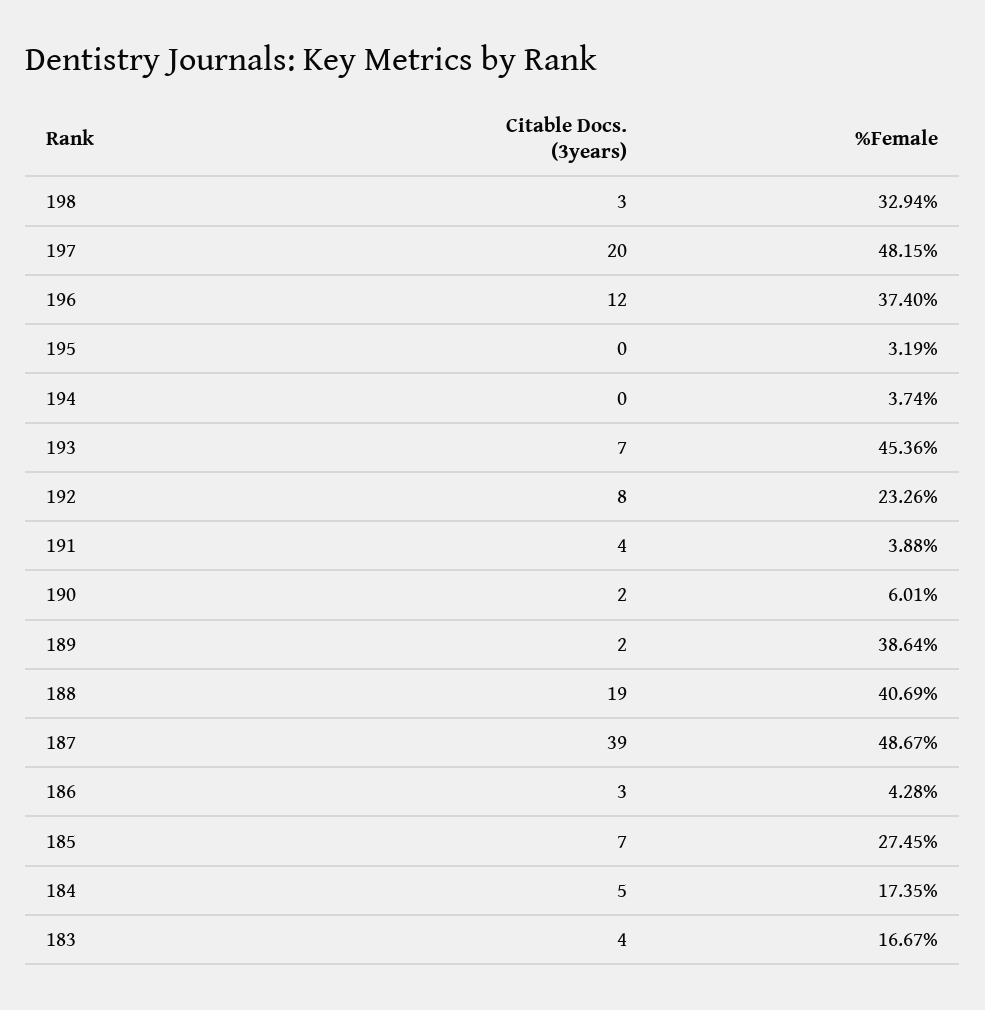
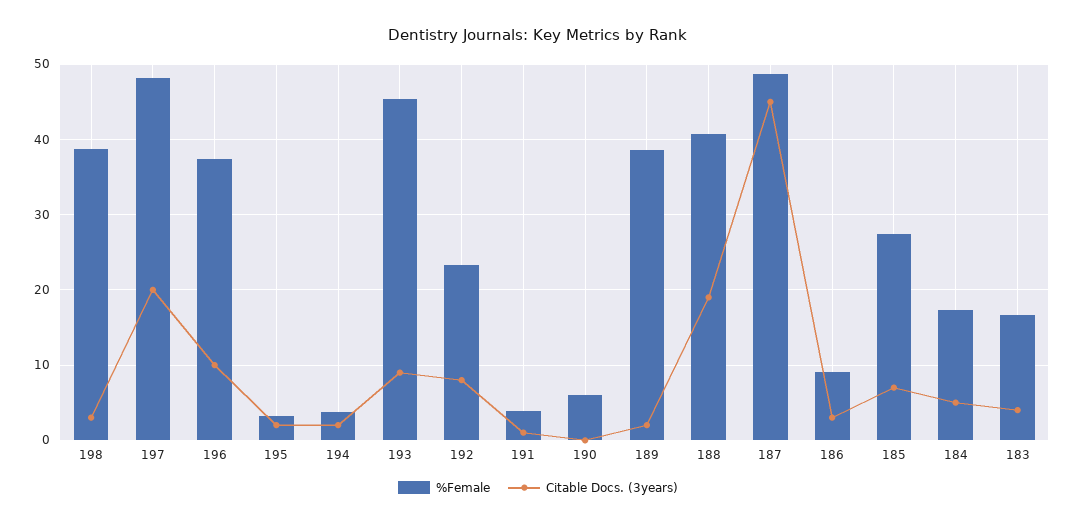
%Female, 198: 32.94 -> 39
Citable Docs. (3years), 196: 12 -> 10
Citable Docs. (3years), 195: 0 -> 2
Citable Docs. (3years), 194: 0 -> 2
Citable Docs. (3years), 193: 7 -> 9
Citable Docs. (3years), 191: 4 -> 1
Citable Docs. (3years), 190: 2 -> 0
Citable Docs. (3years), 187: 39 -> 45
%Female, 186: 4.28 -> 9

